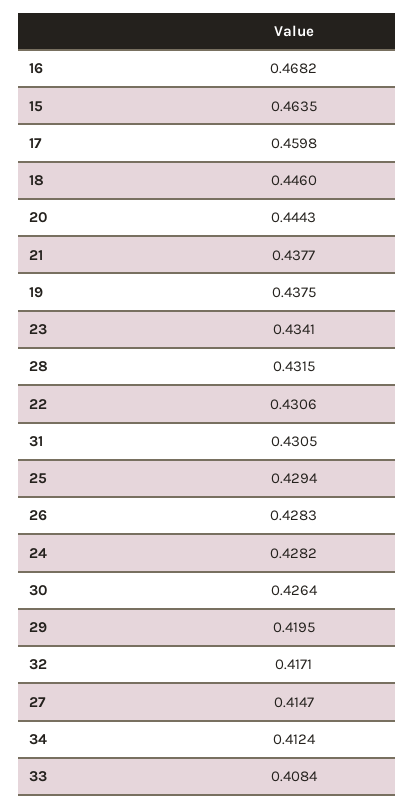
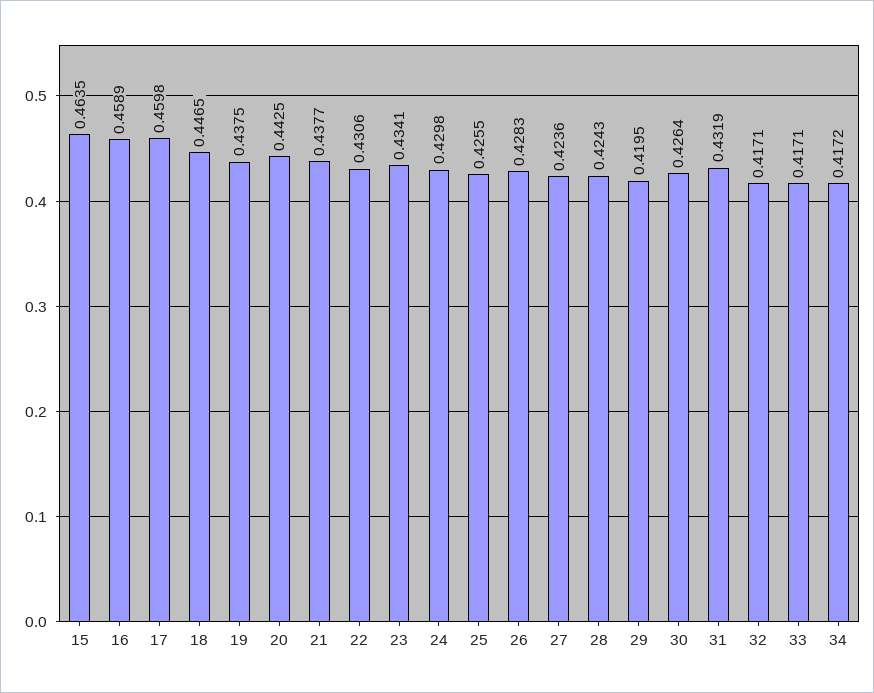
16: 0.4682 -> 0.4589
18: 0.446 -> 0.4465
20: 0.4443 -> 0.4425
28: 0.4315 -> 0.4243
31: 0.4305 -> 0.4319
25: 0.4294 -> 0.4255
24: 0.4282 -> 0.4298
27: 0.4147 -> 0.4236
34: 0.4124 -> 0.4172
33: 0.4084 -> 0.4171

